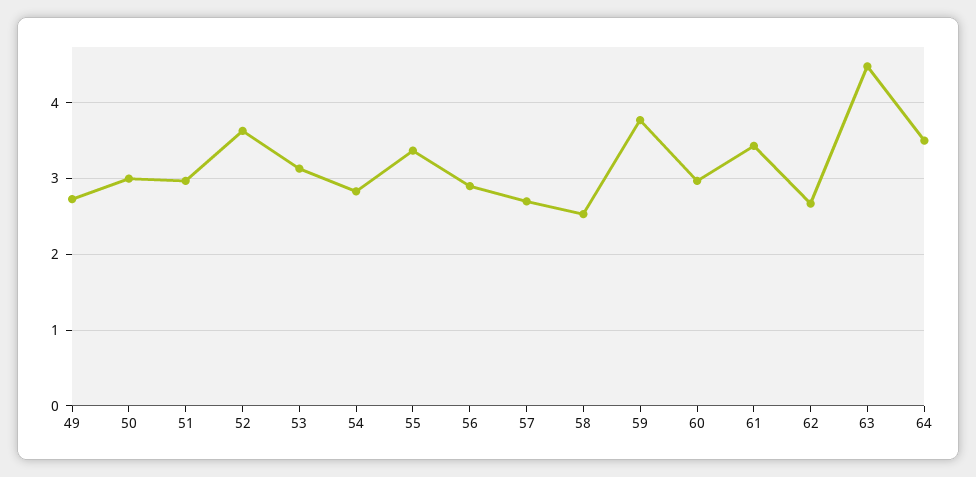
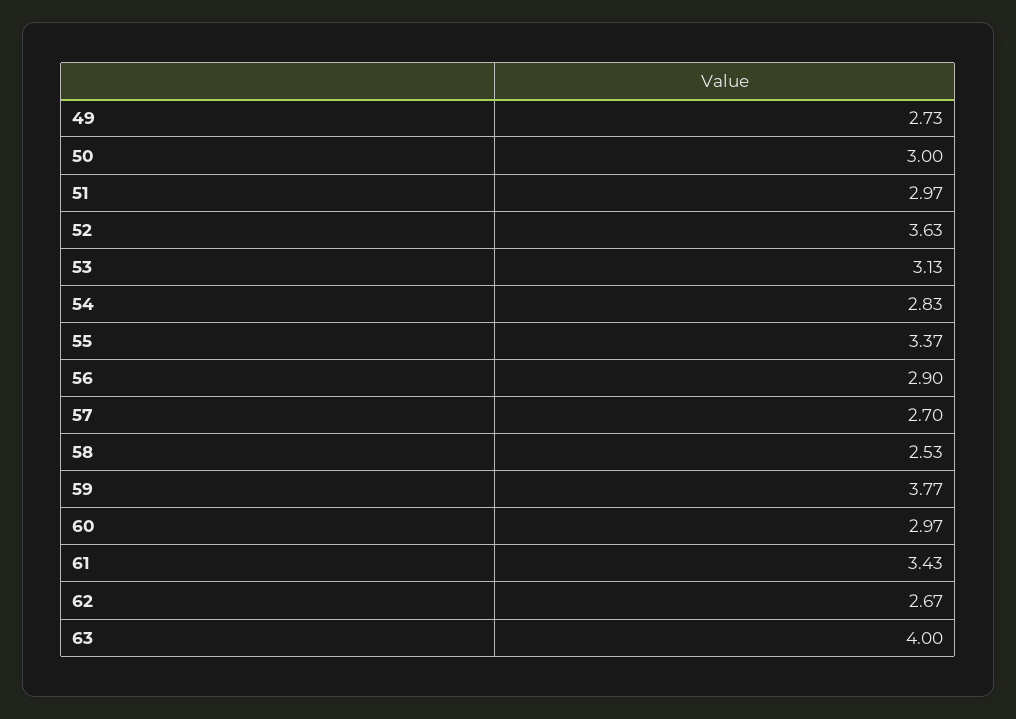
63: 4.5 -> 4
64: 3.5 -> none

